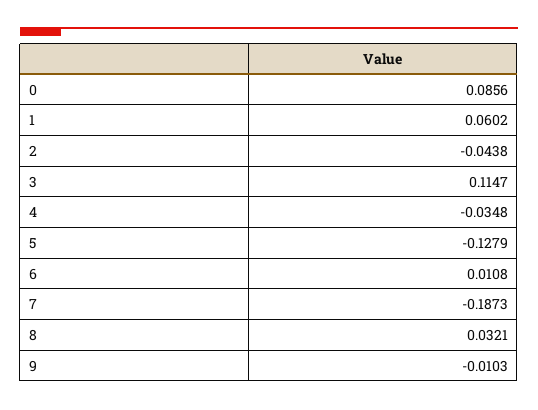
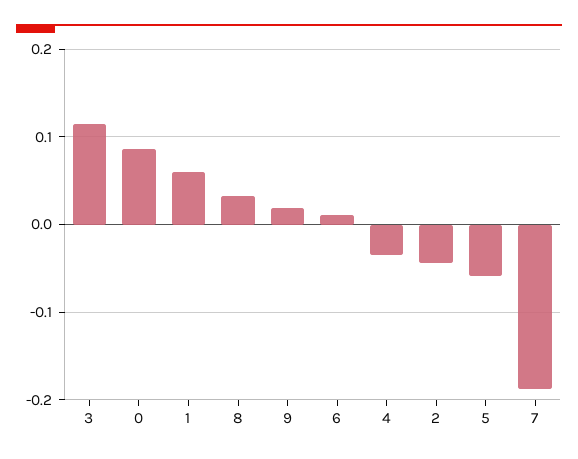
5: -0.1279 -> -0.06
9: -0.0103 -> 0.02

